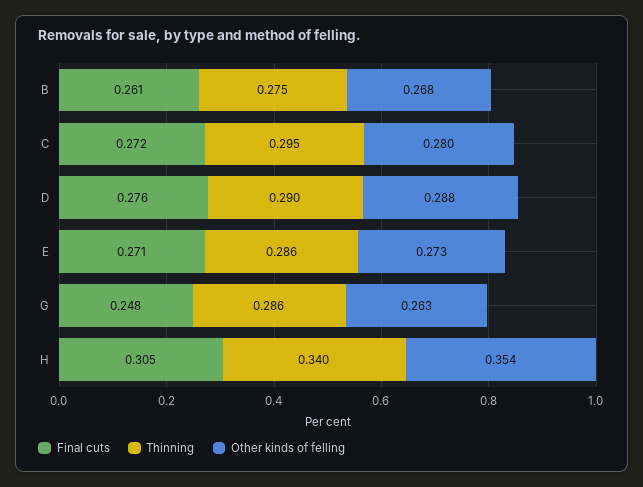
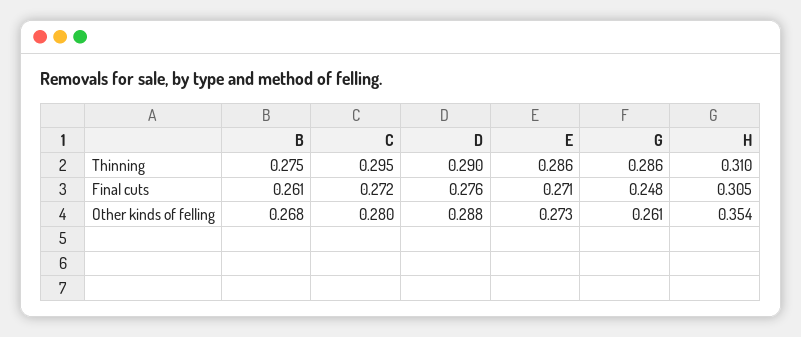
Other kinds of felling, G: 0.263 -> 0.261
Thinning, H: 0.34 -> 0.31

